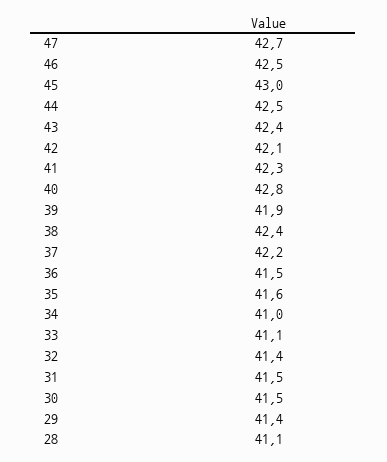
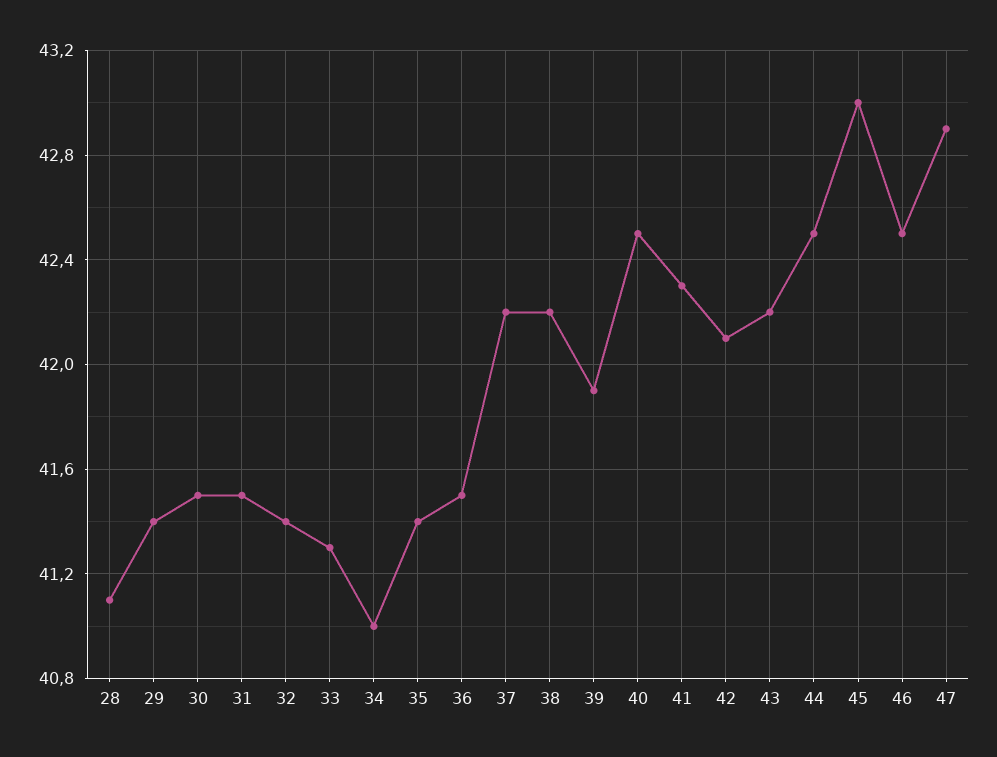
47: 42.7 -> 42.9
43: 42.4 -> 42.2
40: 42.8 -> 42.5
38: 42.4 -> 42.2
35: 41.6 -> 41.4
33: 41.1 -> 41.3

